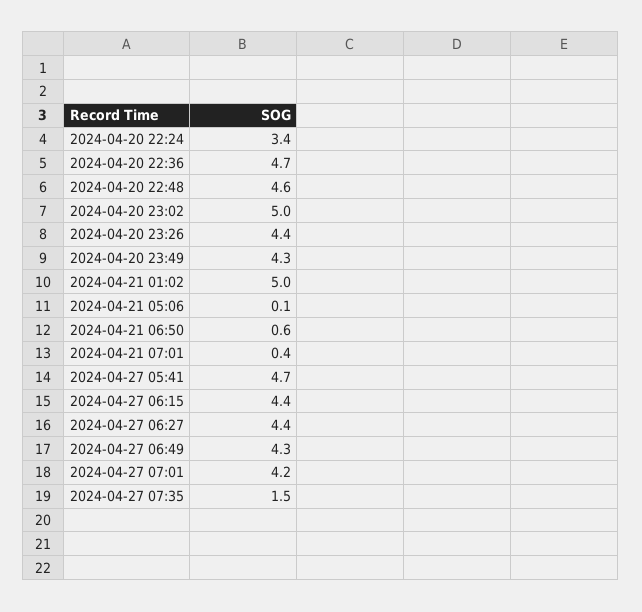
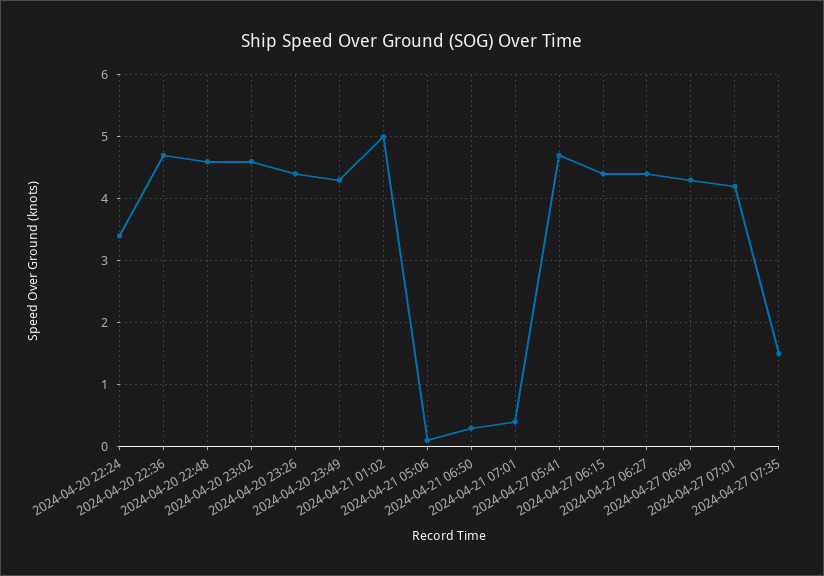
2024-04-20 23:02: 5 -> 4.6
2024-04-21 06:50: 0.6 -> 0.3

